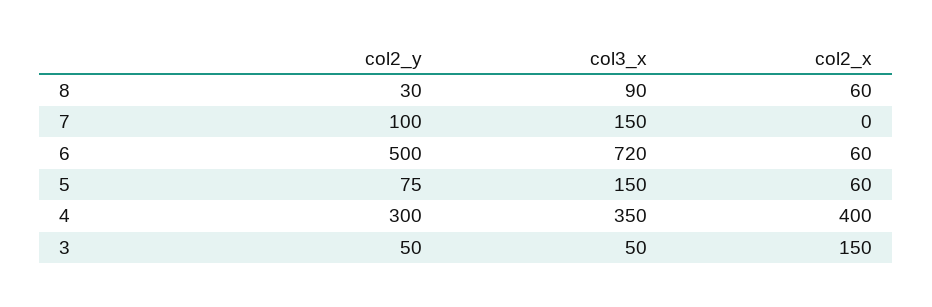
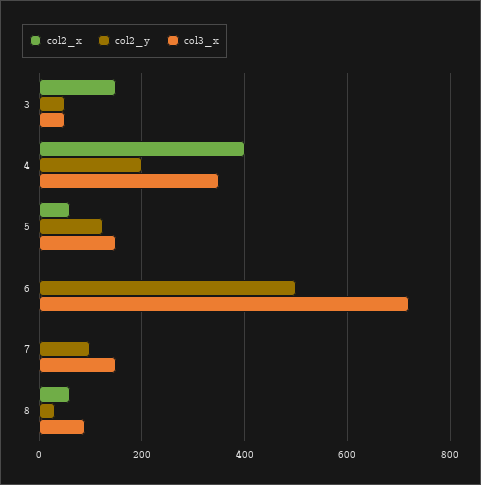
col2_x, 6: 60 -> 0
col2_y, 5: 75 -> 120
col2_y, 4: 300 -> 200

